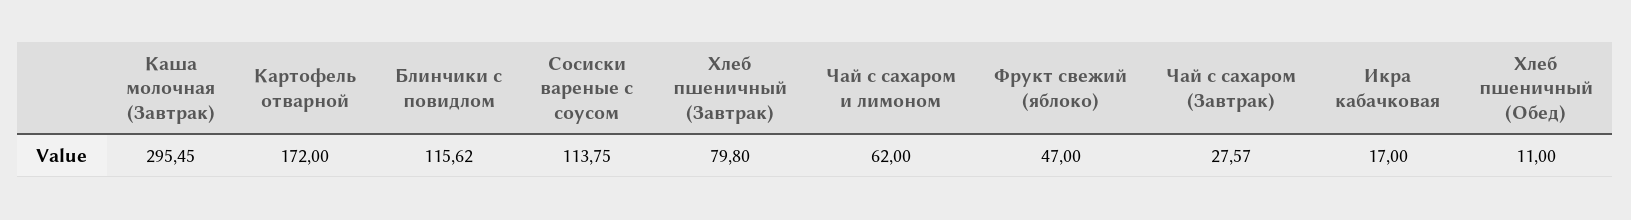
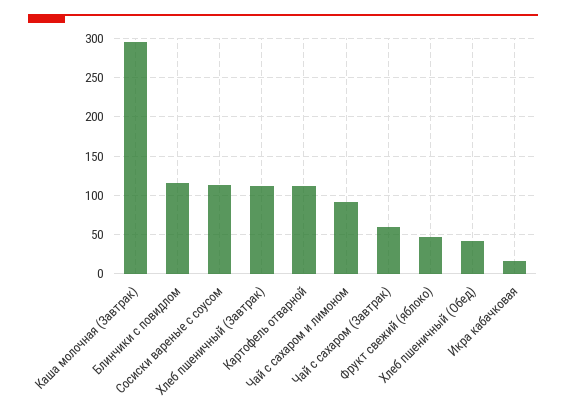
Картофель отварной: 172 -> 110
Хлеб пшеничный (Завтрак): 79.8 -> 110
Чай с сахаром и лимоном: 62 -> 90
Чай с сахаром (Завтрак): 27.57 -> 60
Хлеб пшеничный (Обед): 11 -> 40

